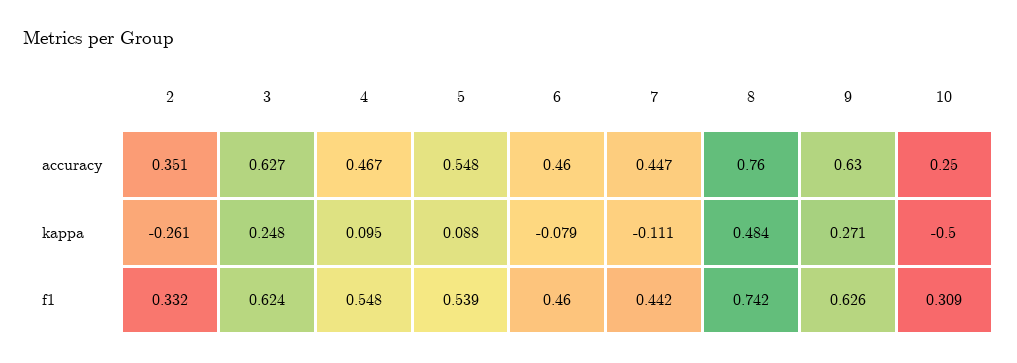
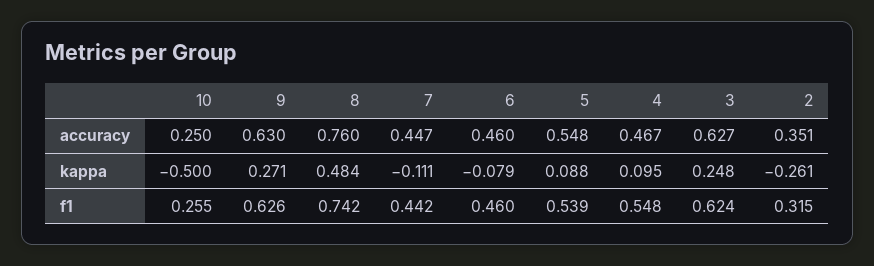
2, f1: 0.332 -> 0.315
10, f1: 0.309 -> 0.255

